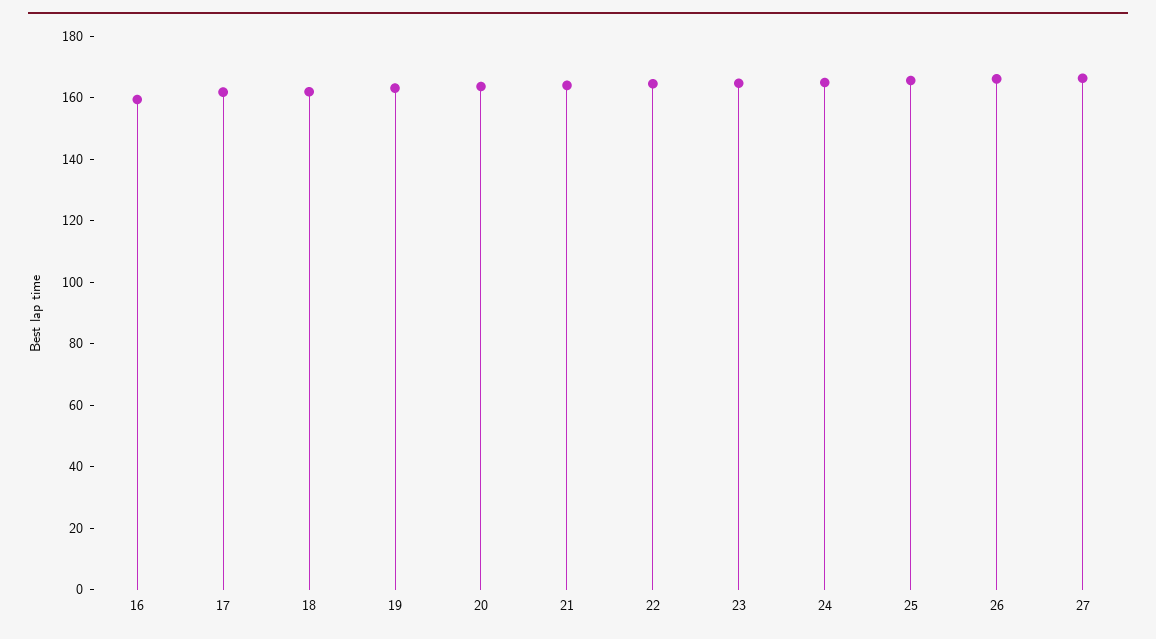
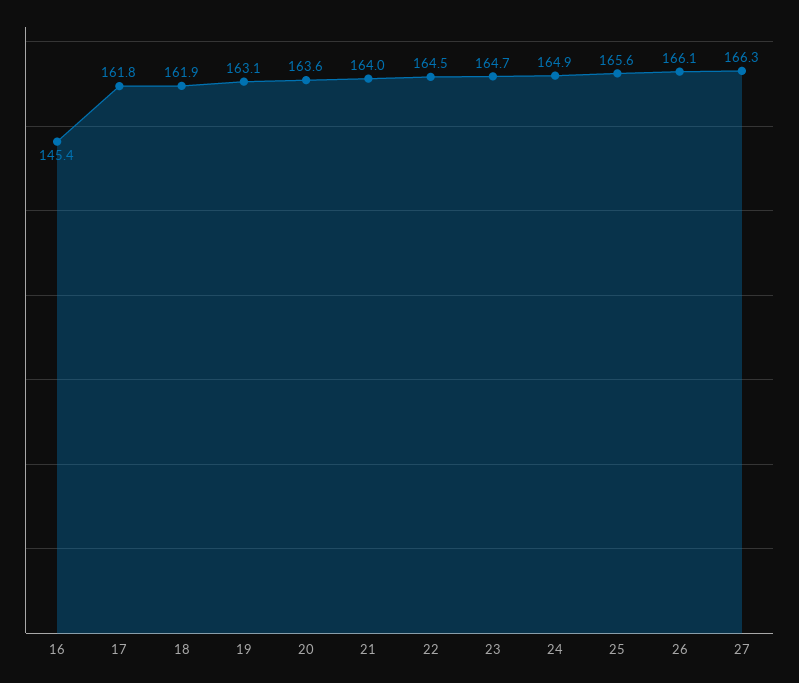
16: 160 -> 145.4

